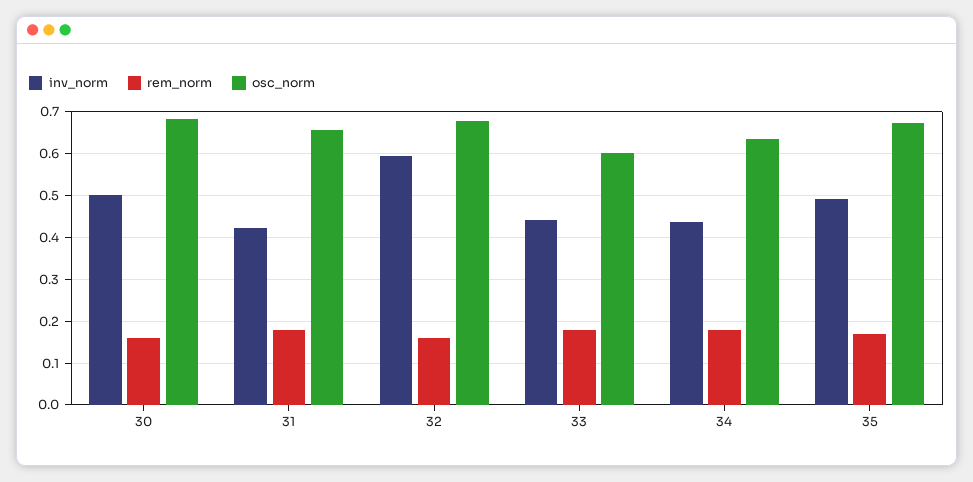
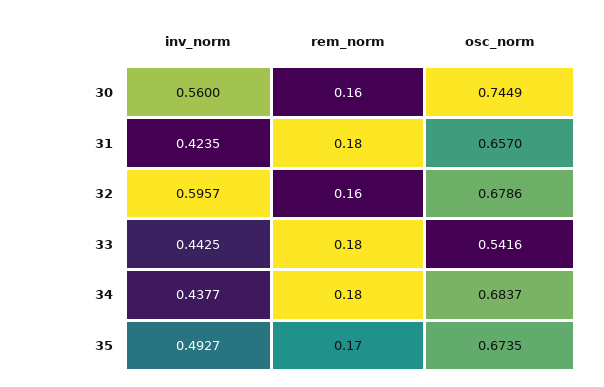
inv_norm, 30: 0.5 -> 0.56
osc_norm, 30: 0.68 -> 0.7449
osc_norm, 33: 0.6 -> 0.5416
osc_norm, 34: 0.64 -> 0.6837

